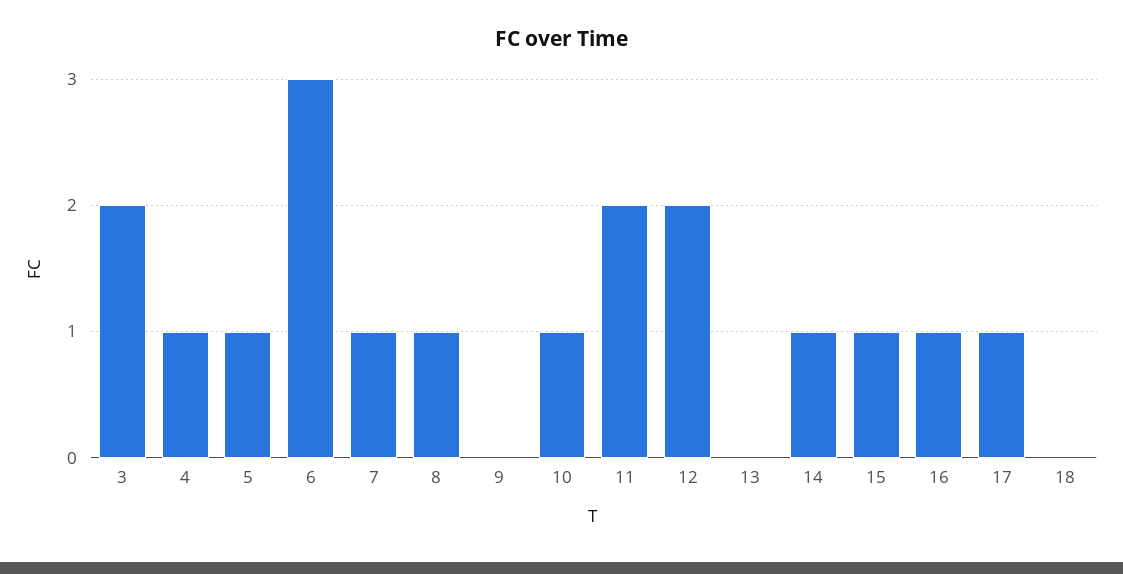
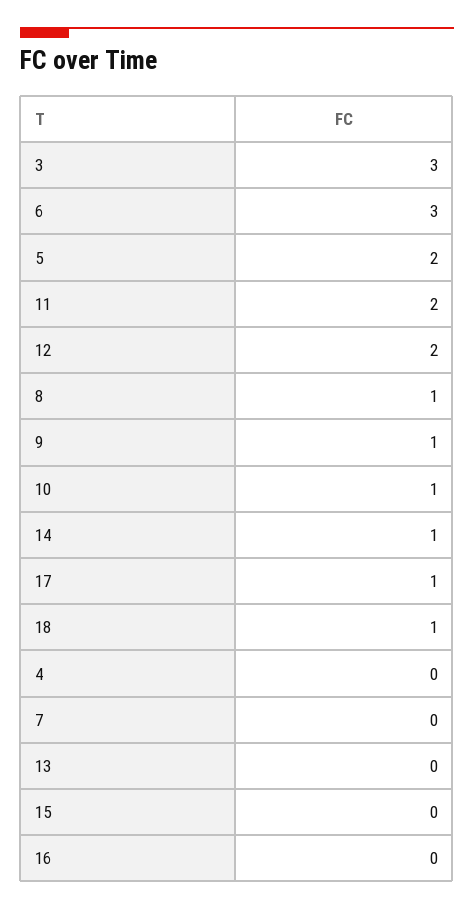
3: 2 -> 3
4: 1 -> 0
5: 1 -> 2
7: 1 -> 0
9: 0 -> 1
15: 1 -> 0
16: 1 -> 0
18: 0 -> 1

